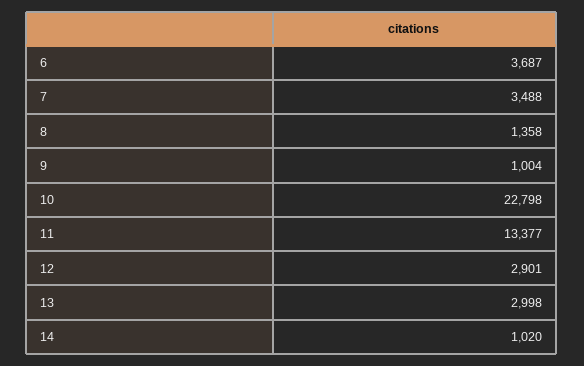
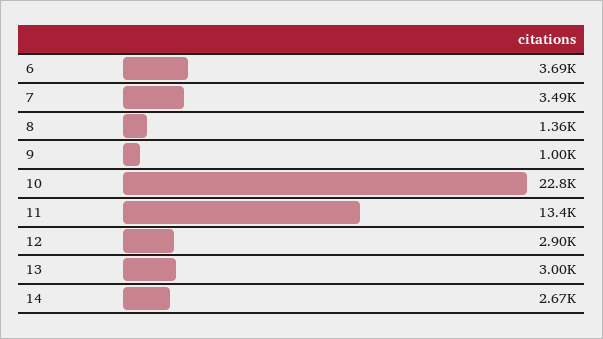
14: 1020 -> 2670

